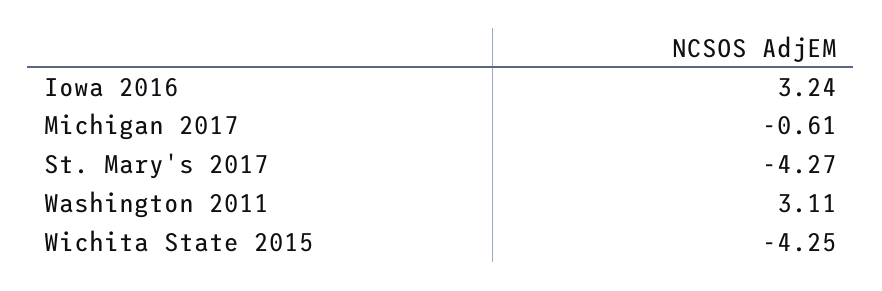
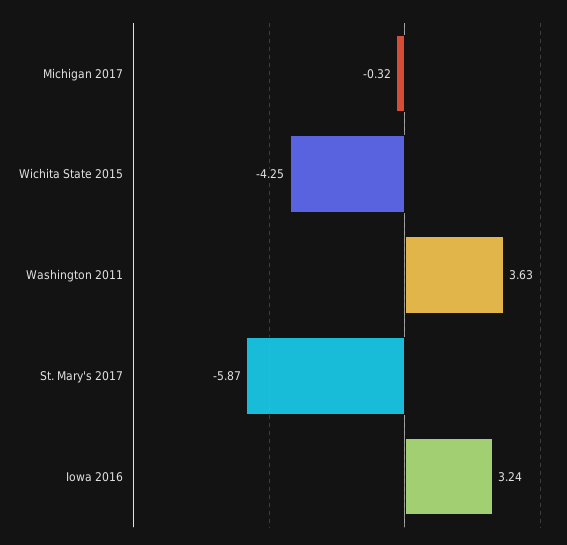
Michigan 2017: -0.61 -> -0.32
St. Mary's 2017: -4.27 -> -5.87
Washington 2011: 3.11 -> 3.63

